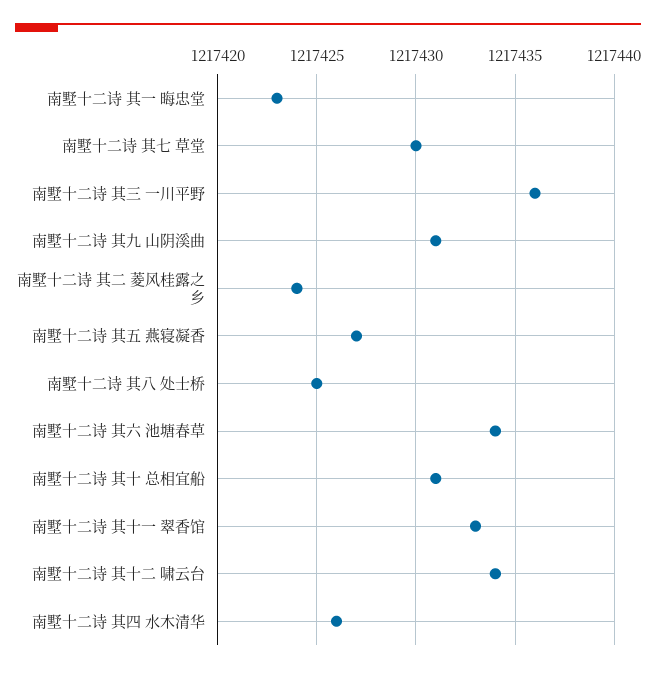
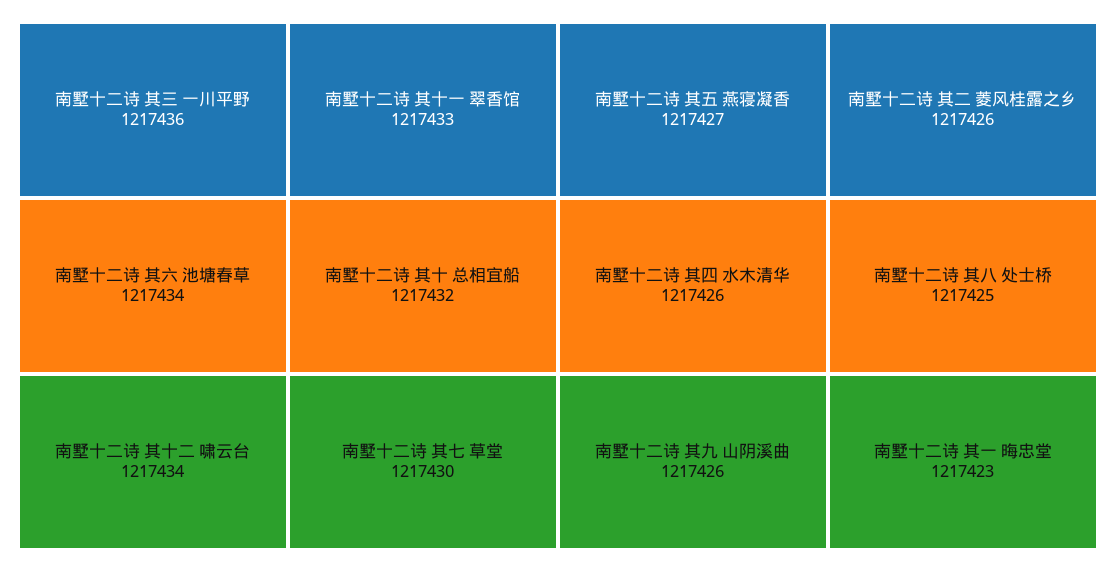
南墅十二诗 其九 山阴溪曲: 1217431 -> 1217426
南墅十二诗 其二 菱风桂露之乡: 1217424 -> 1217426
南墅十二诗 其十 总相宜船: 1217431 -> 1217432

